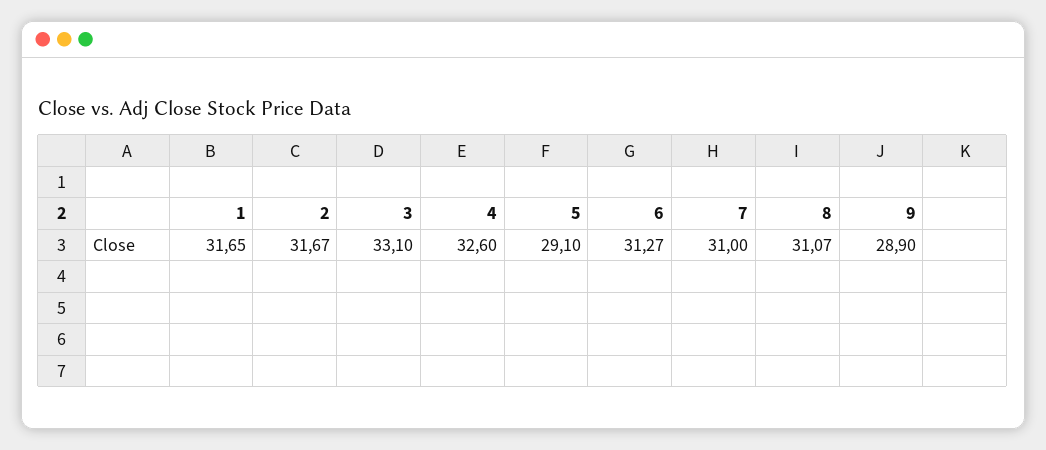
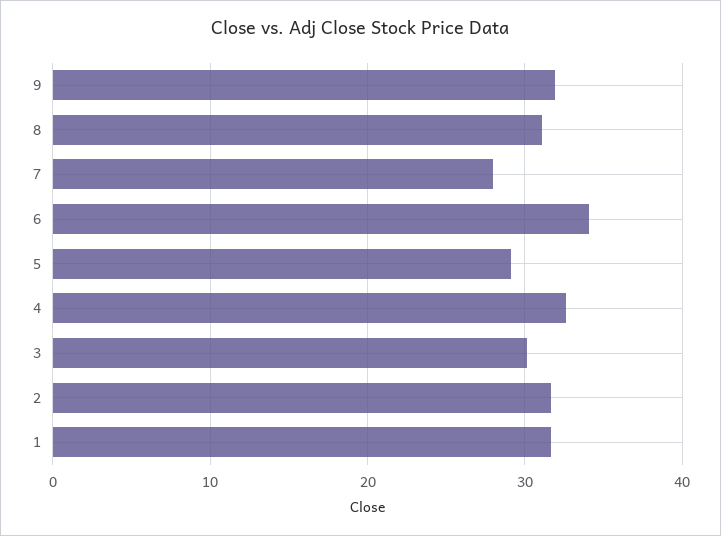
3: 33.1 -> 30
6: 31.27 -> 34
7: 31 -> 28
9: 28.9 -> 32

